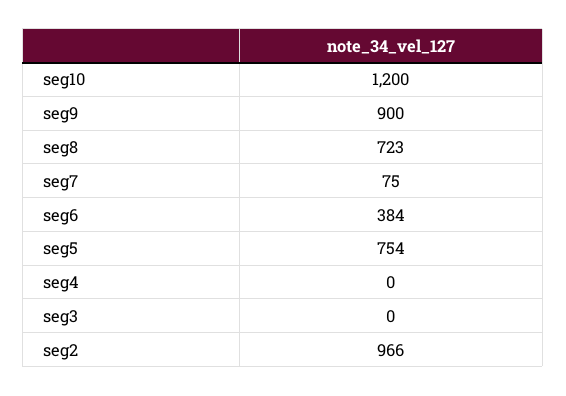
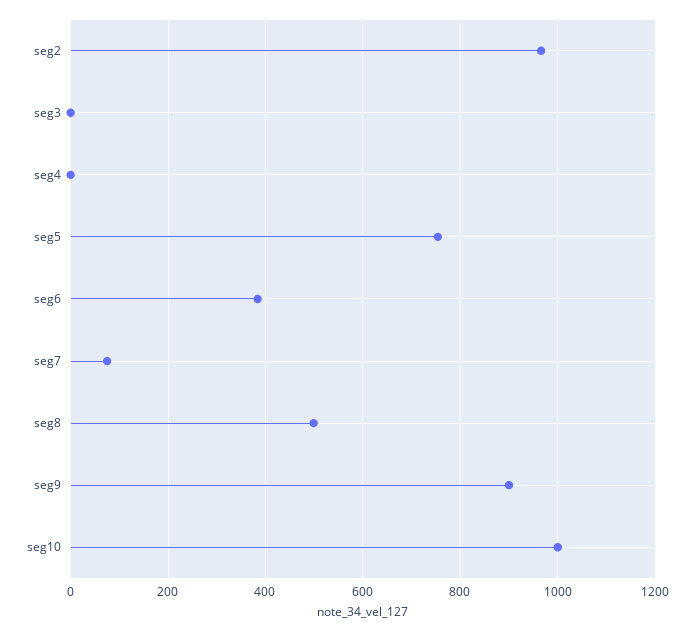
seg10: 1200 -> 1000
seg8: 723 -> 500

